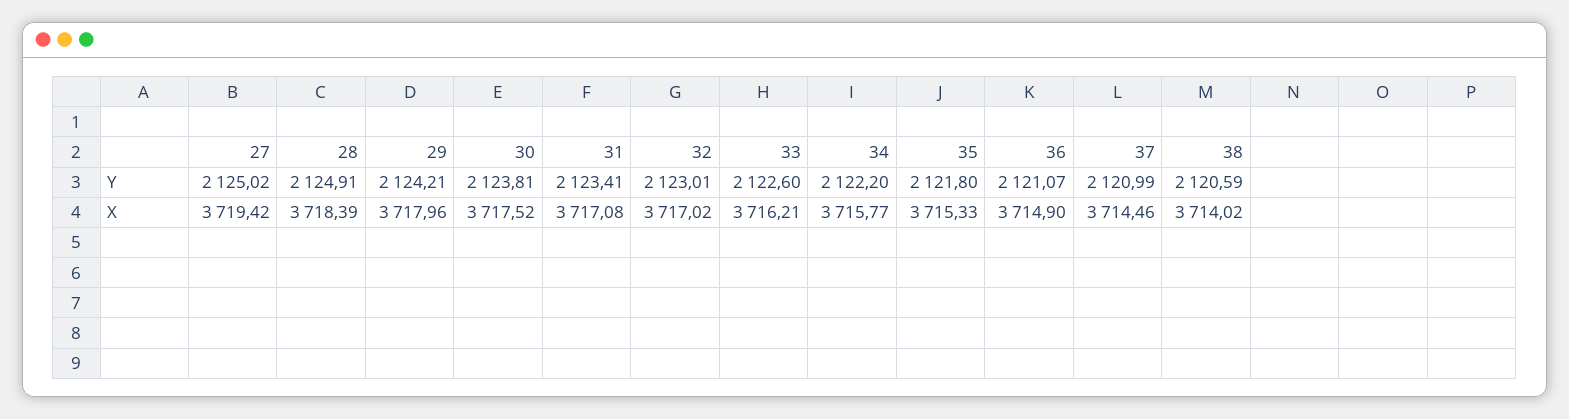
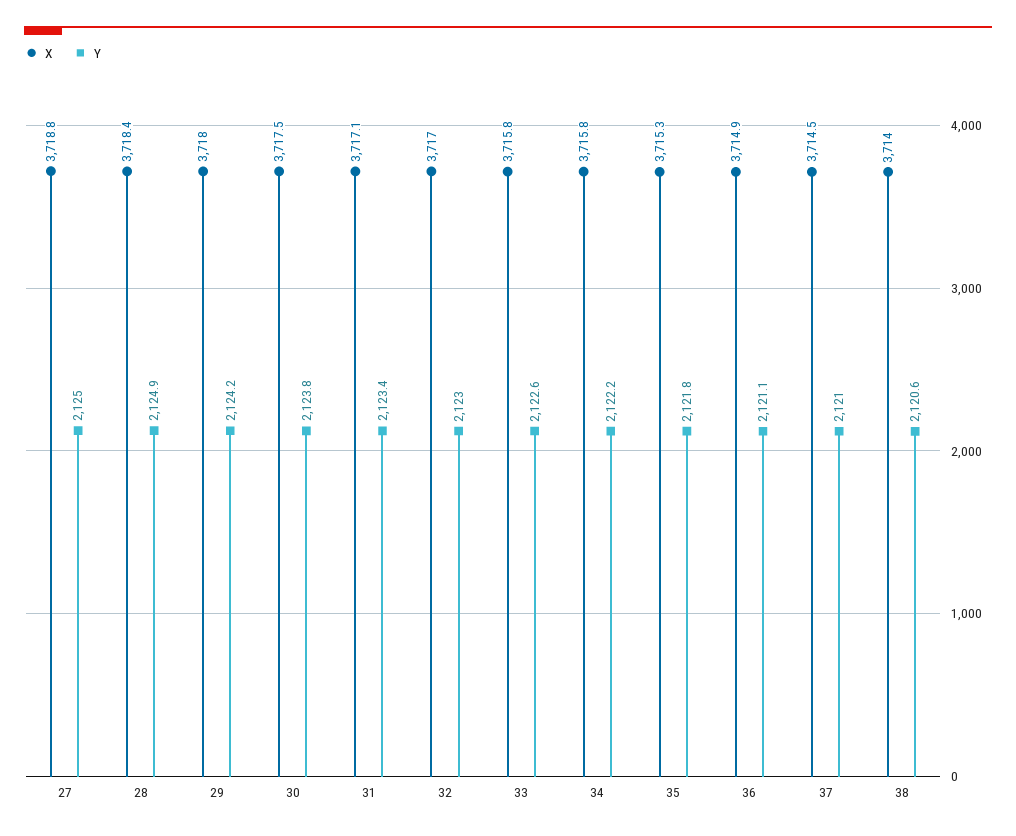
X, 27: 3719.42 -> 3718.8
X, 33: 3716.21 -> 3715.8

